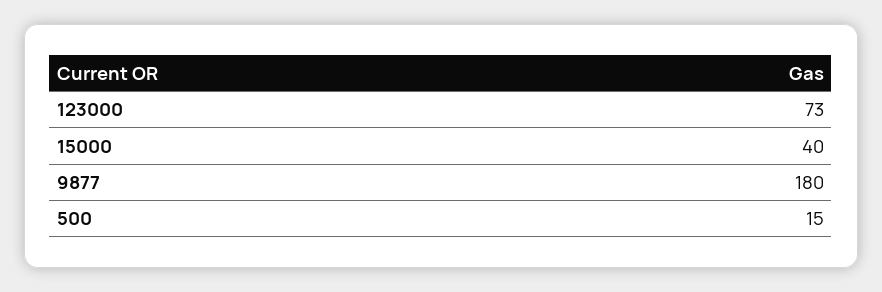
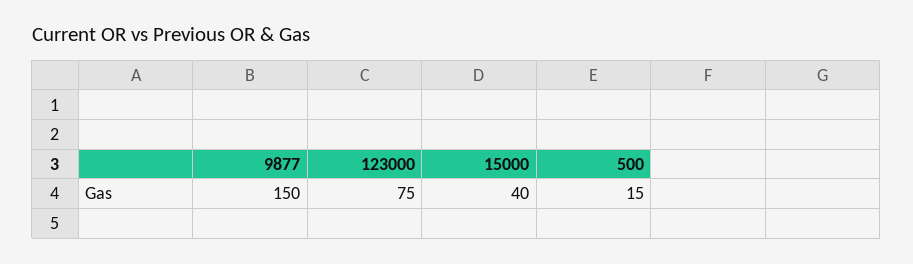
123000: 73 -> 75
9877: 180 -> 150

